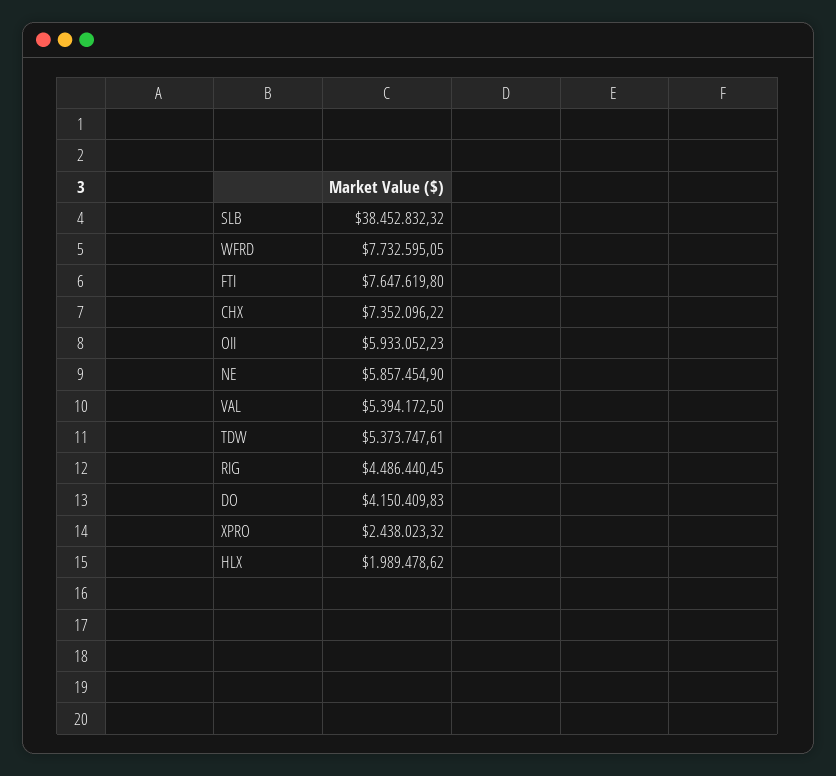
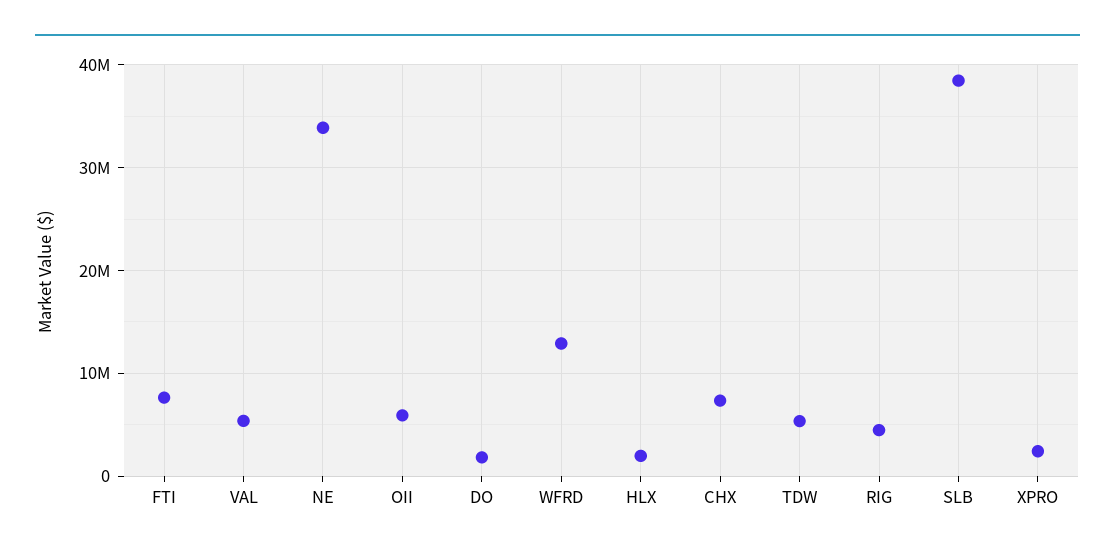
WFRD: 7732595.05 -> 13000000
NE: 5857454.9 -> 34000000
DO: 4150409.83 -> 2000000

